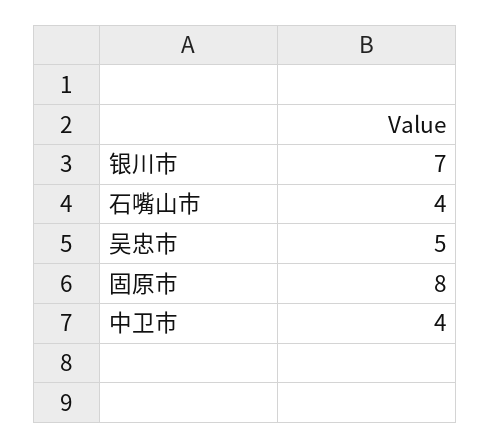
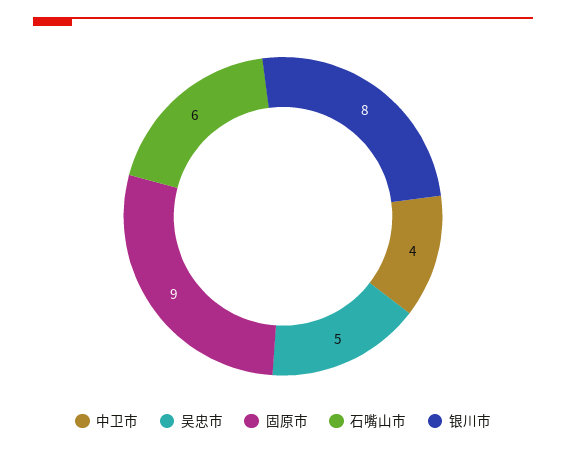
银川市: 7 -> 8
石嘴山市: 4 -> 6
固原市: 8 -> 9

